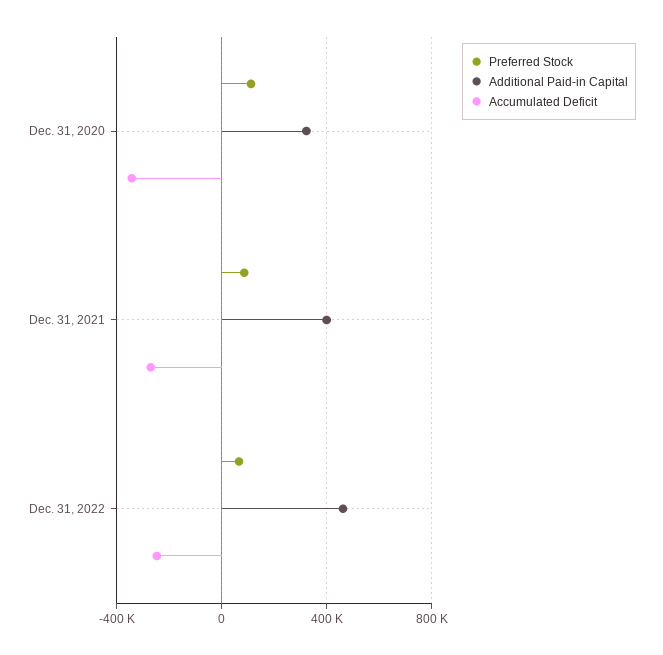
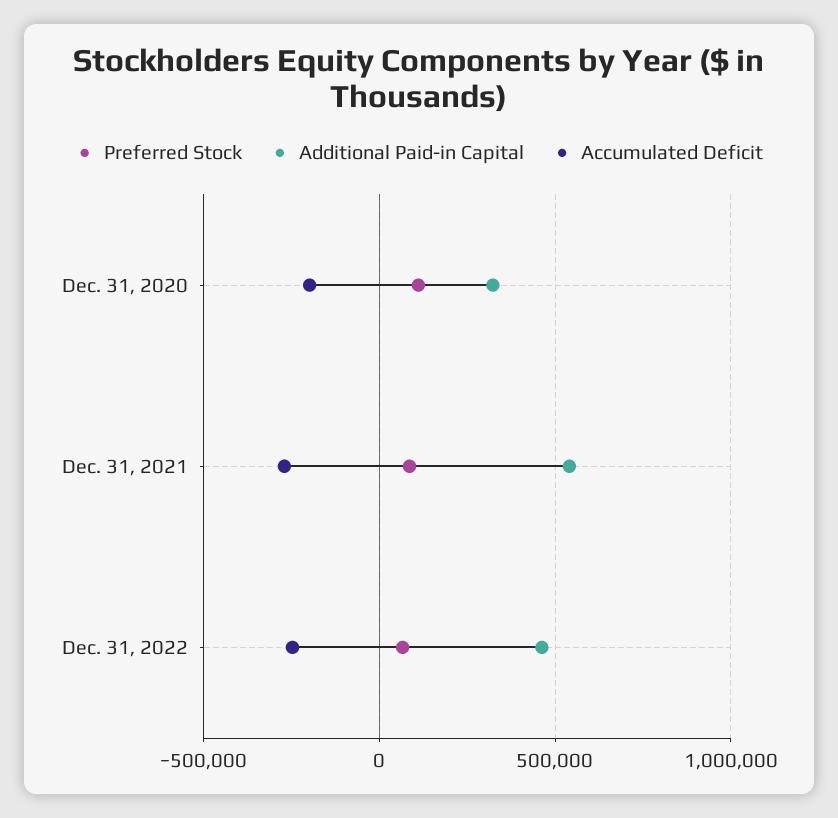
Accumulated Deficit, Dec. 31, 2020: -350000 -> -200000
Additional Paid-in Capital, Dec. 31, 2021: 400000 -> 550000

